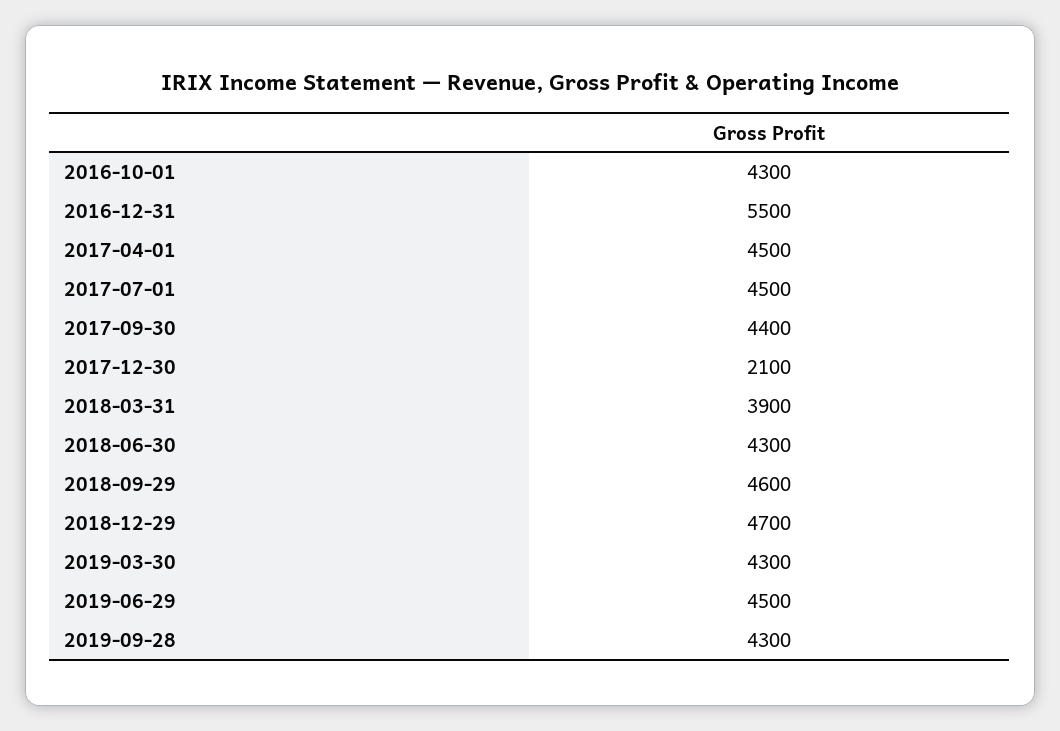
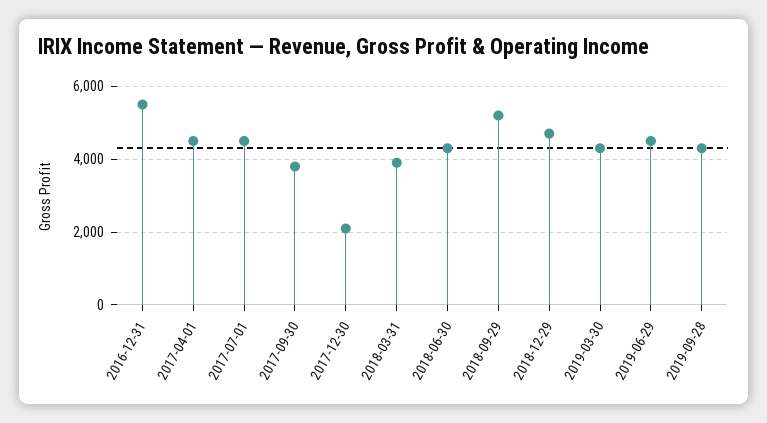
2016-10-01: 4300 -> none
2017-09-30: 4400 -> 3800
2018-09-29: 4600 -> 5200

